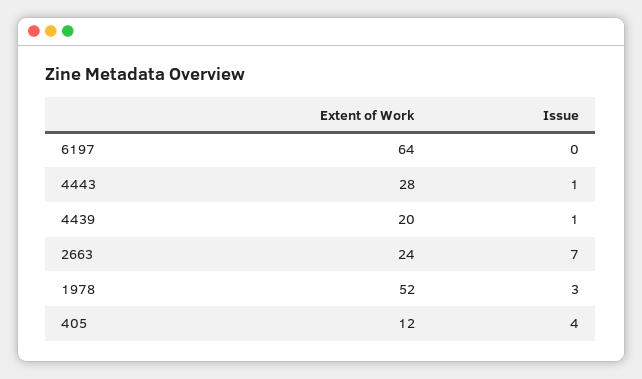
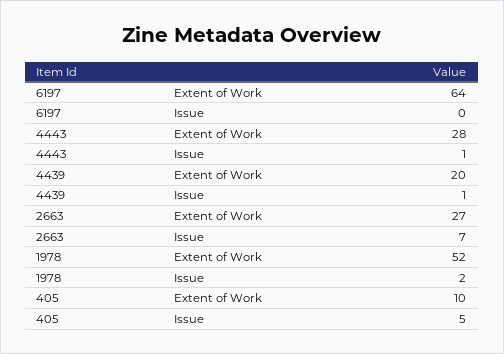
Extent of Work, 2663: 24 -> 27
Issue, 1978: 3 -> 2
Extent of Work, 405: 12 -> 10
Issue, 405: 4 -> 5

